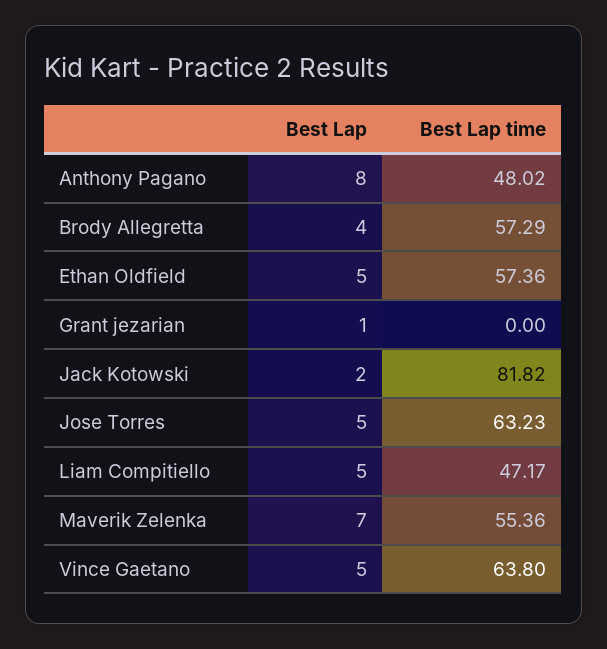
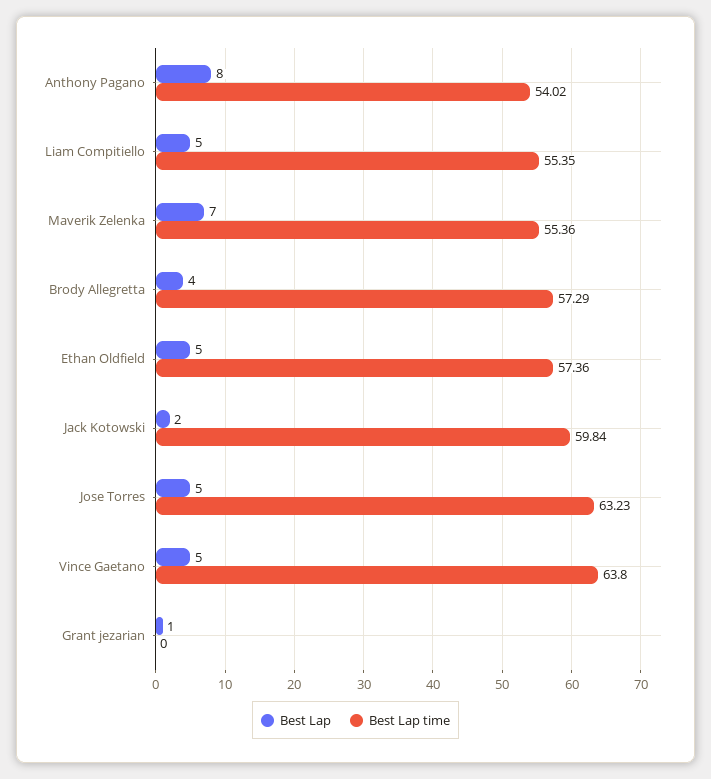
Best Lap time, Anthony Pagano: 48.02 -> 54.02
Best Lap time, Jack Kotowski: 81.82 -> 59.84
Best Lap time, Liam Compitiello: 47.17 -> 55.35

